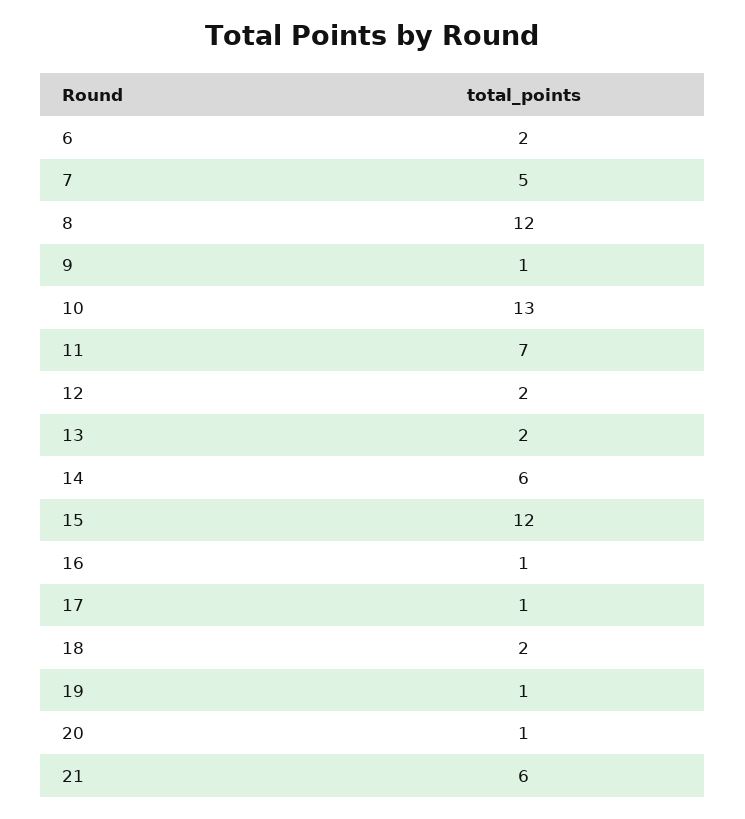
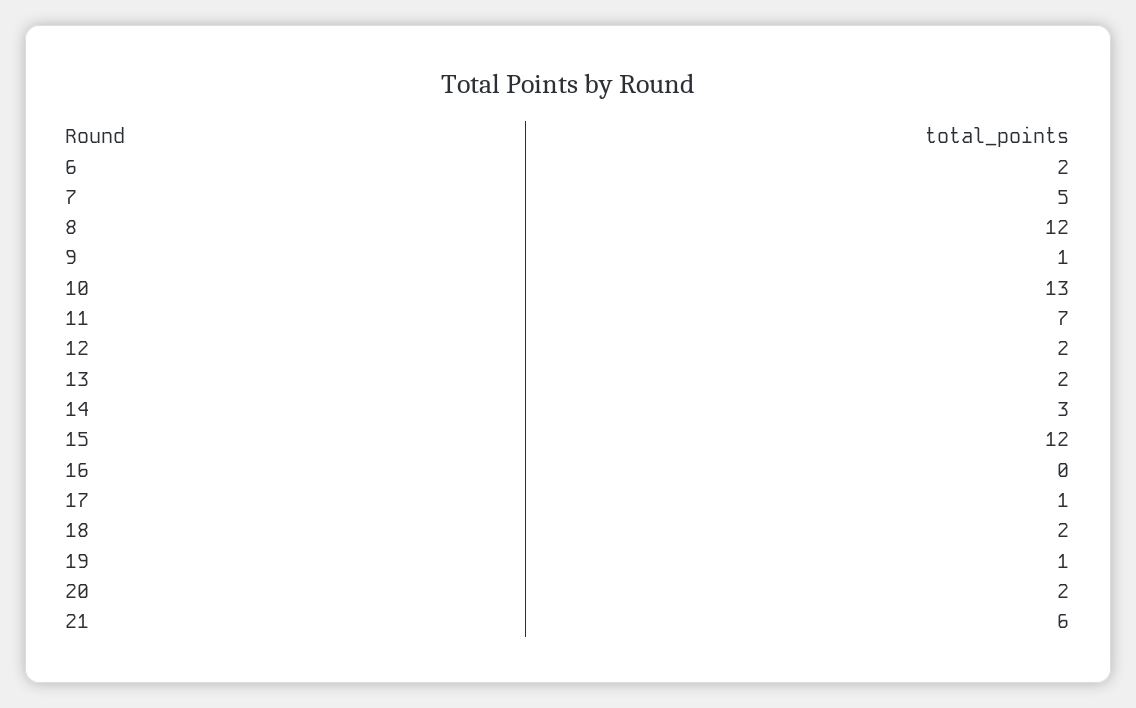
14: 6 -> 3
16: 1 -> 0
20: 1 -> 2

